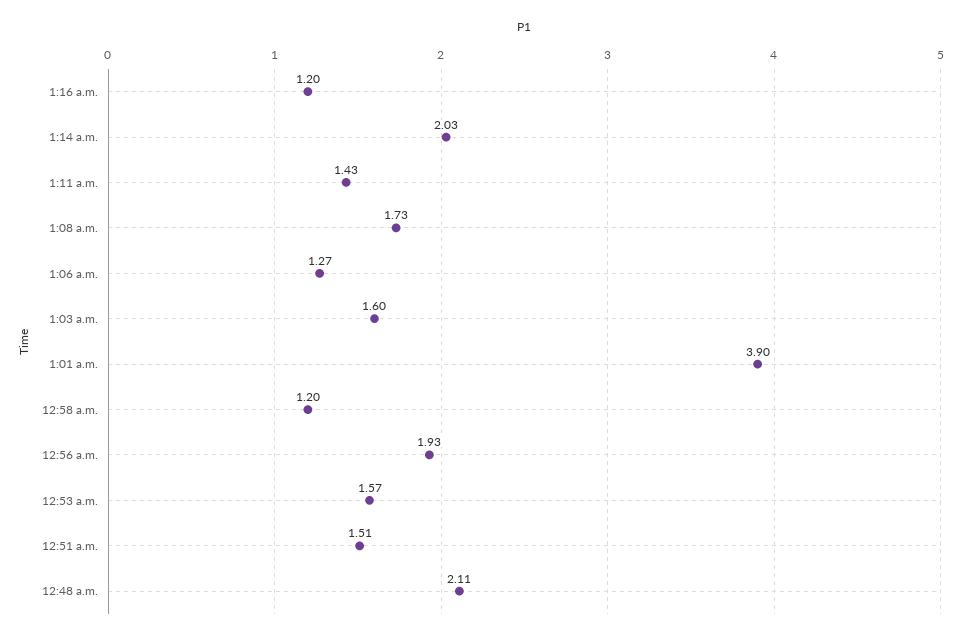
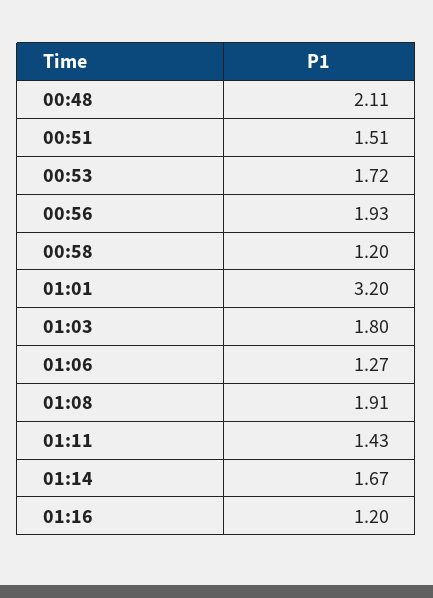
1:14 a.m.: 2.03 -> 1.67
1:08 a.m.: 1.73 -> 1.91
1:03 a.m.: 1.6 -> 1.8
1:01 a.m.: 3.9 -> 3.2
12:53 a.m.: 1.57 -> 1.72

